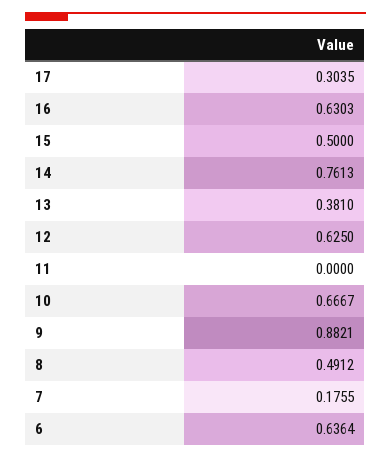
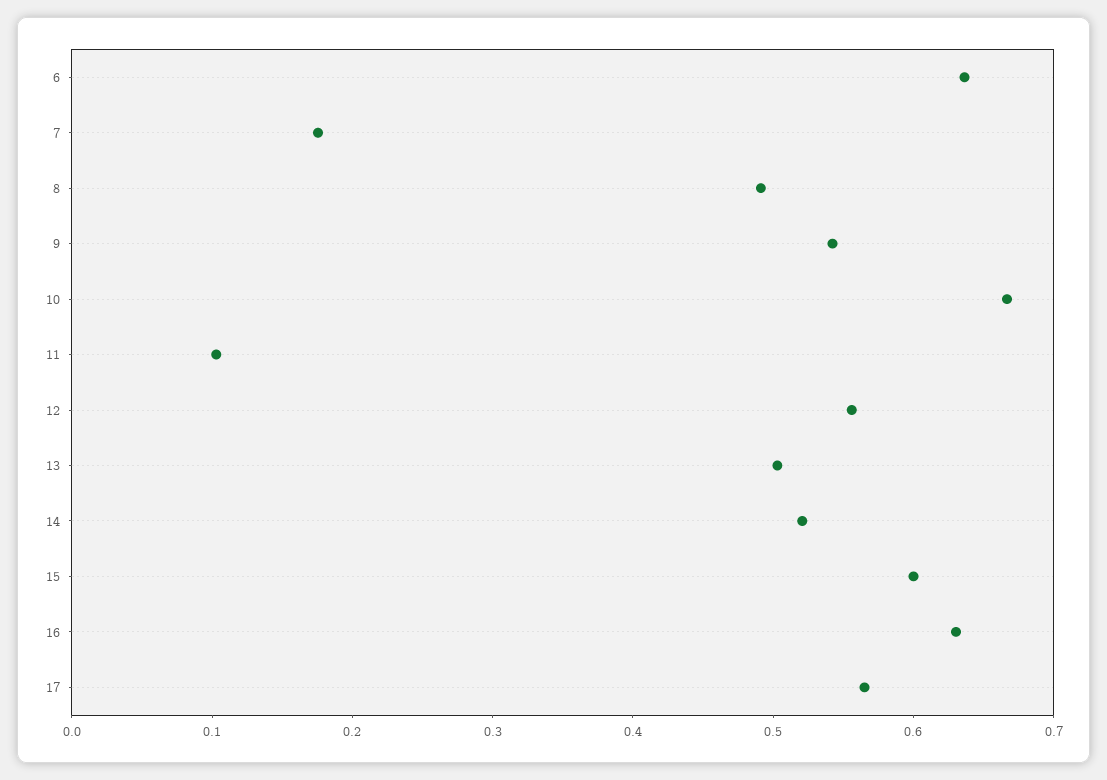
17: 0.3035 -> 0.56
15: 0.5 -> 0.6
14: 0.7613 -> 0.52
13: 0.381 -> 0.5
12: 0.625 -> 0.56
11: 0 -> 0.1
9: 0.8821 -> 0.54

